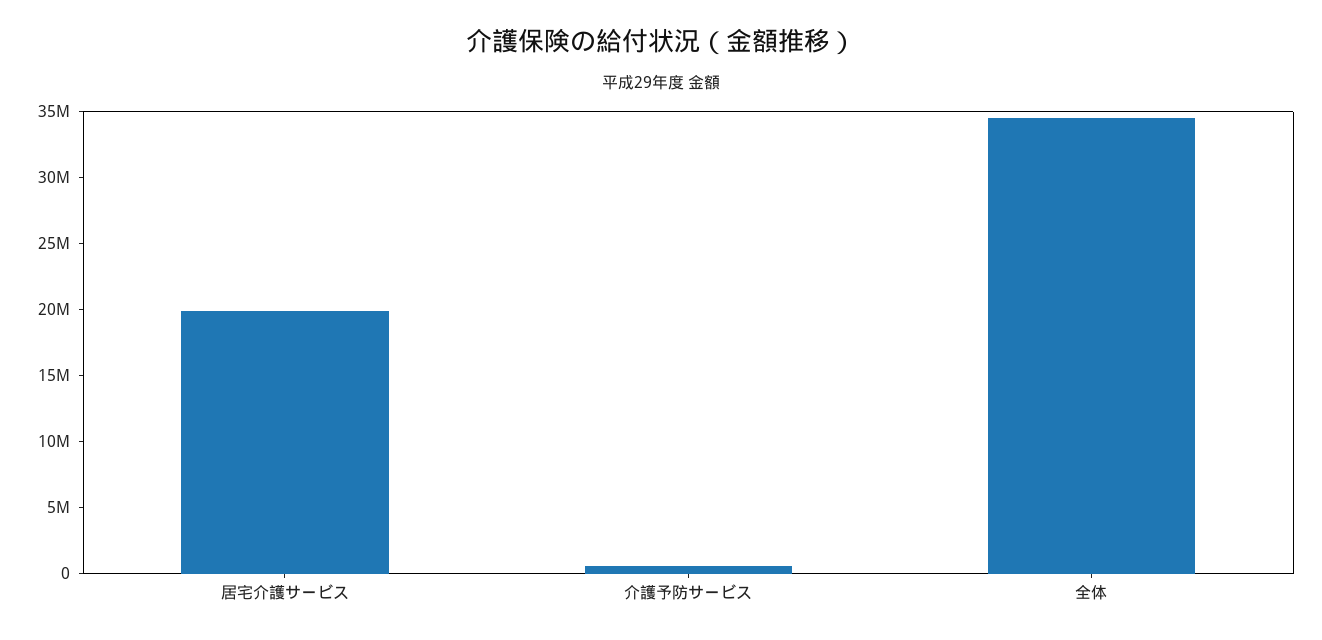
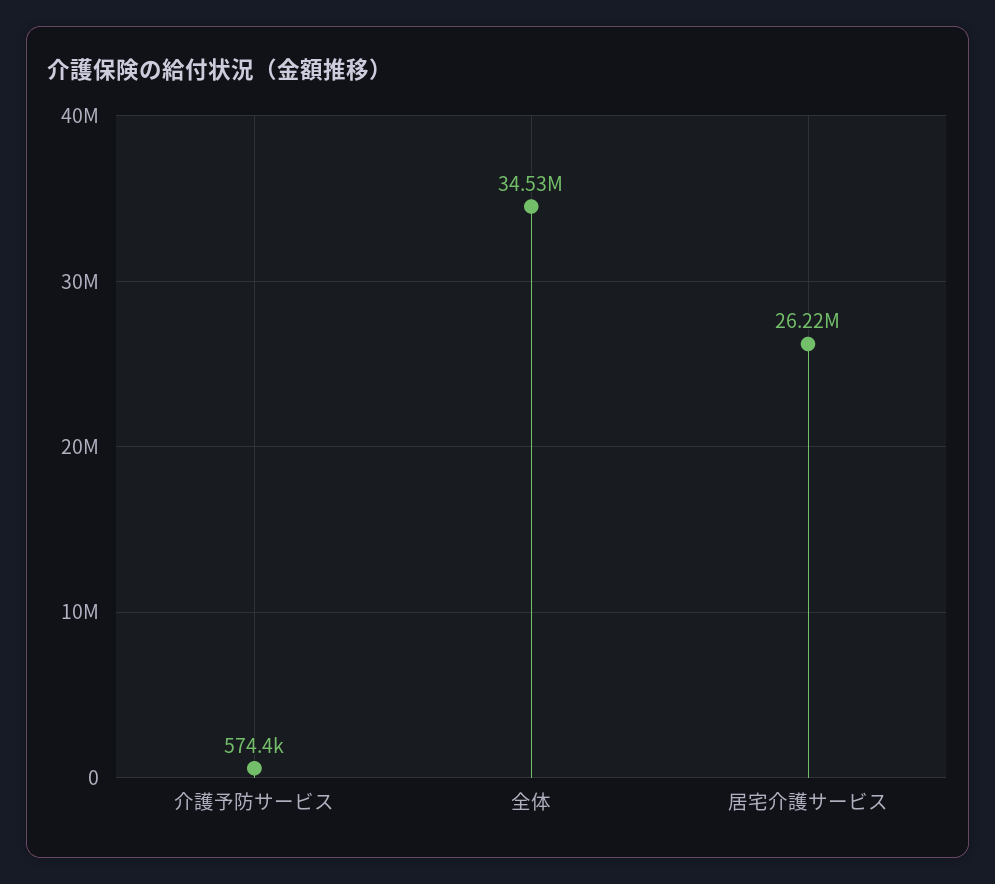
居宅介護サービス: 20000000 -> 26220000

